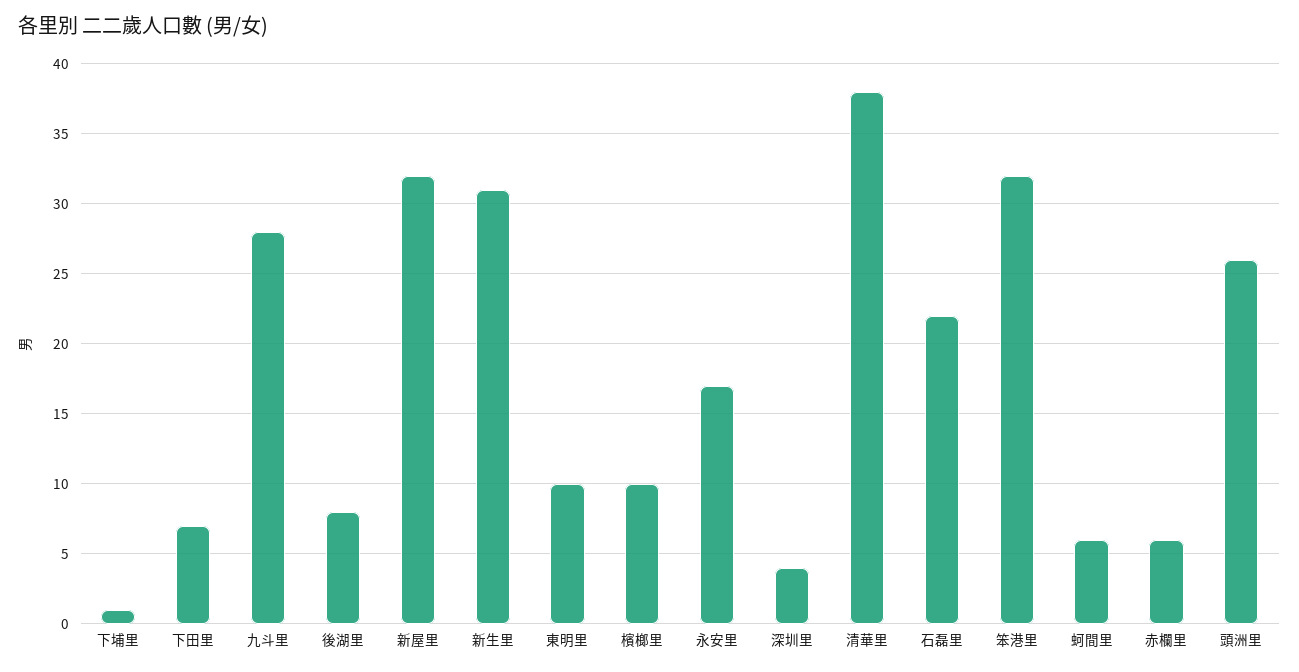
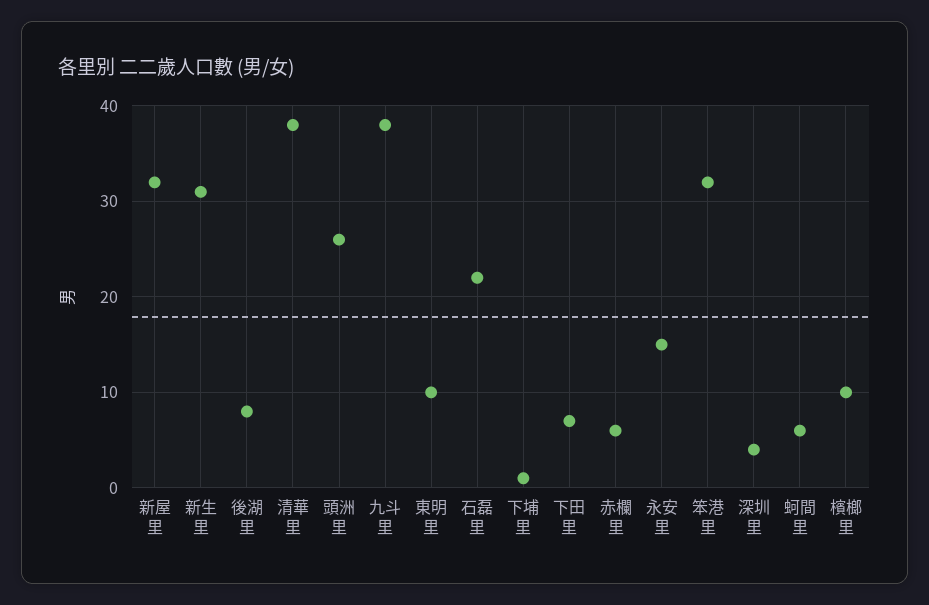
九斗里: 28 -> 38
永安里: 17 -> 15

